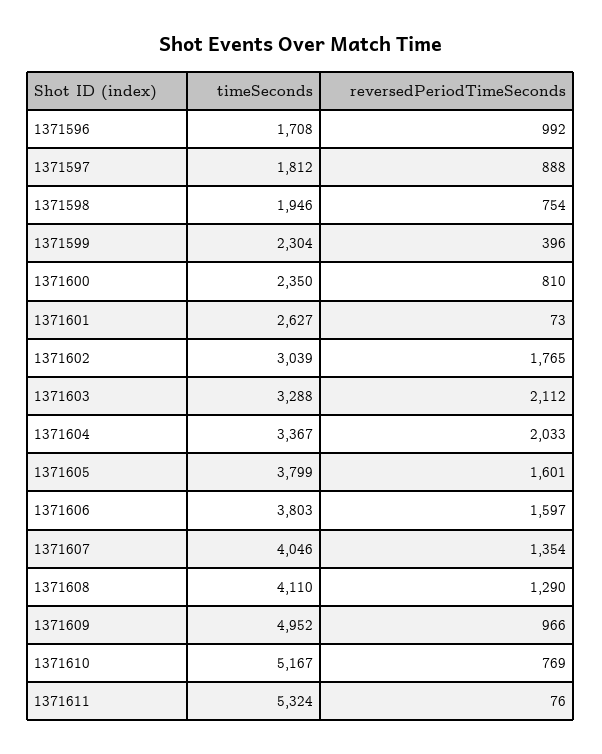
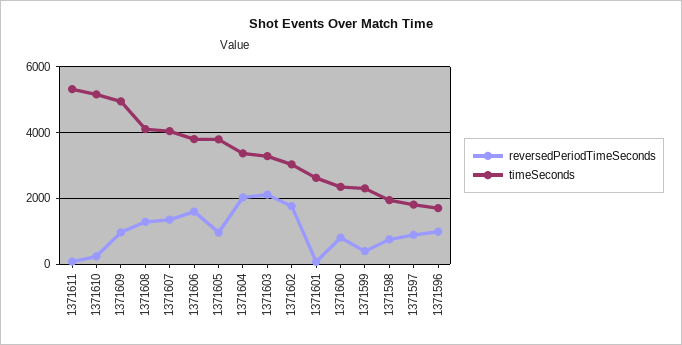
reversedPeriodTimeSeconds, 1371605: 1601 -> 1000
reversedPeriodTimeSeconds, 1371610: 769 -> 200

